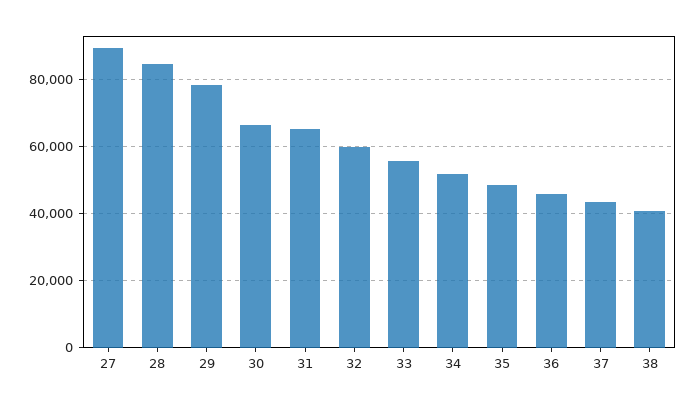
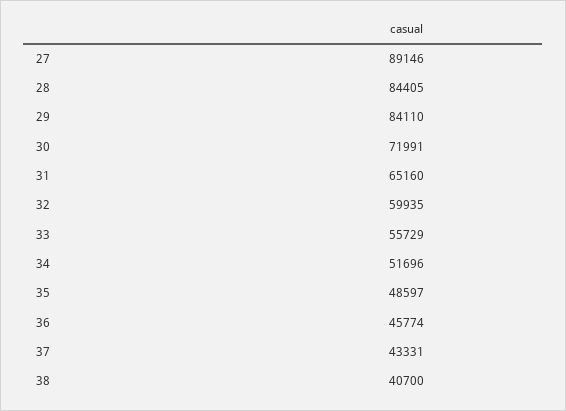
29: 78000 -> 84110
30: 66000 -> 71991

